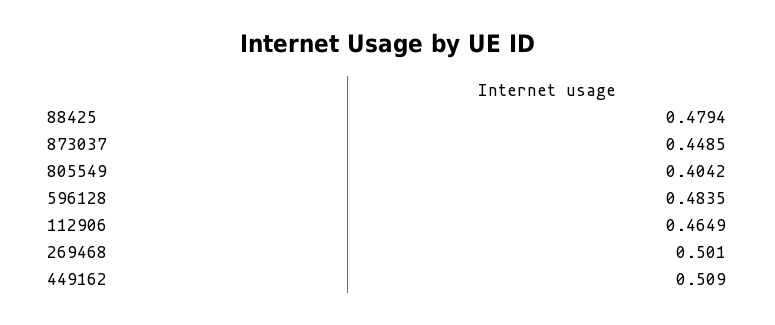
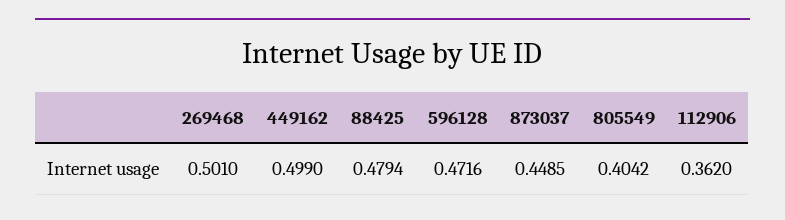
596128: 0.4835 -> 0.4716
112906: 0.4649 -> 0.362
449162: 0.509 -> 0.499

